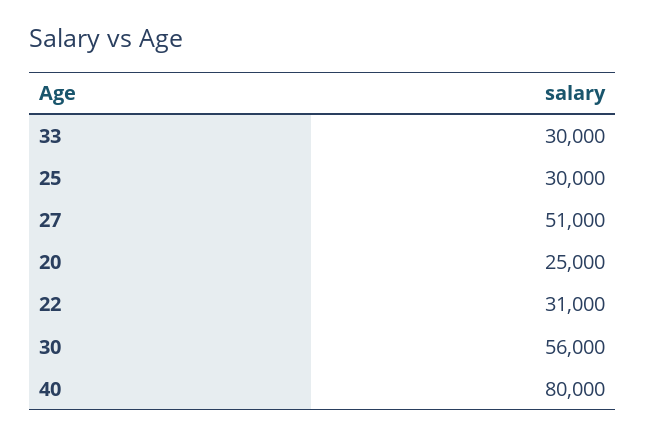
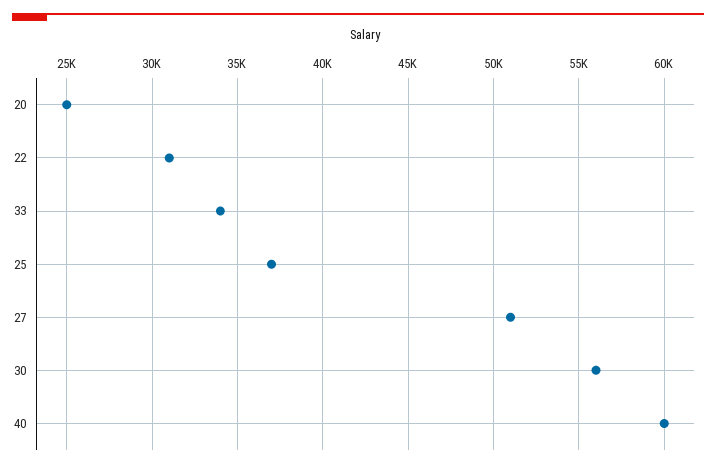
33: 30000 -> 34000
25: 30000 -> 37000
40: 80000 -> 60000

